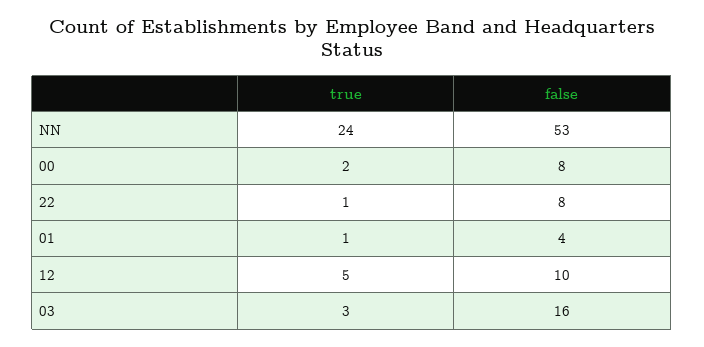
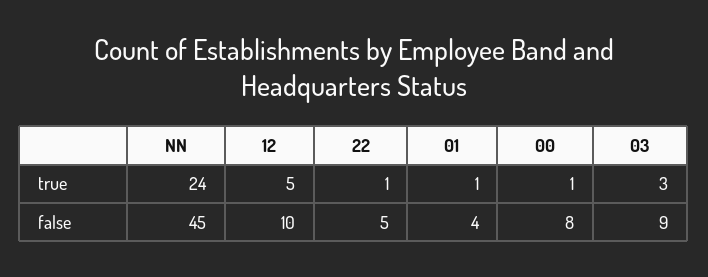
false, NN: 53 -> 45
true, 00: 2 -> 1
false, 22: 8 -> 5
false, 03: 16 -> 9

